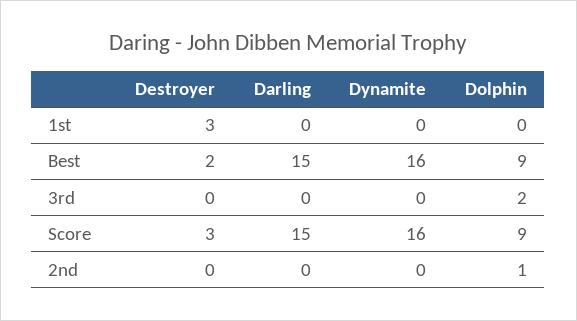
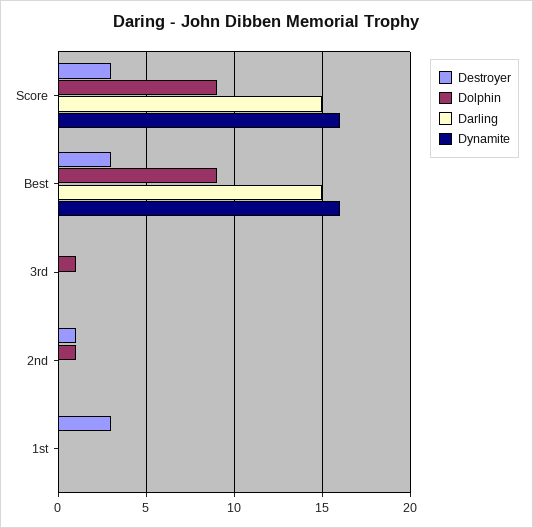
Destroyer, Best: 2 -> 3
Dolphin, 3rd: 2 -> 1
Destroyer, 2nd: 0 -> 1

